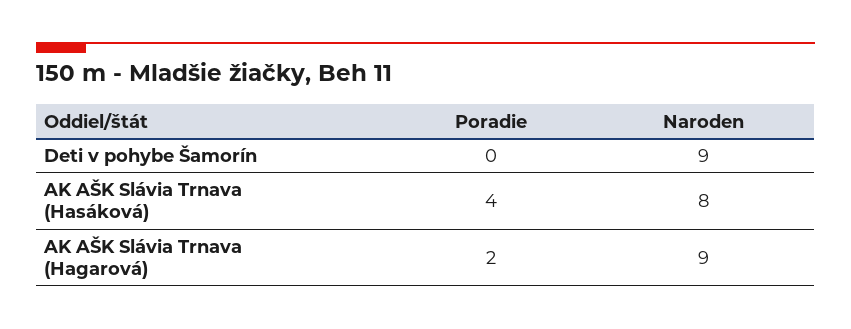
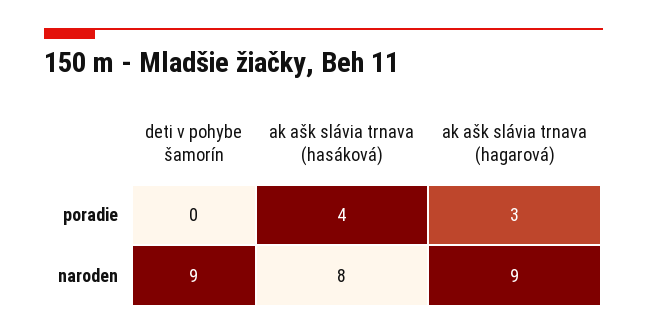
Poradie, AK AŠK Slávia Trnava (Hagarová): 2 -> 3

